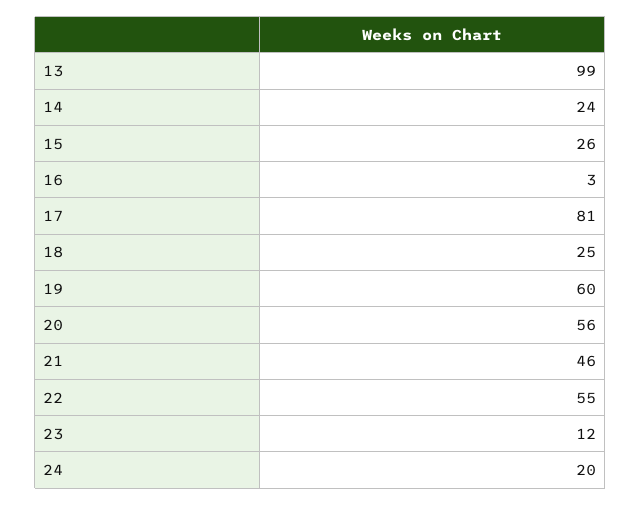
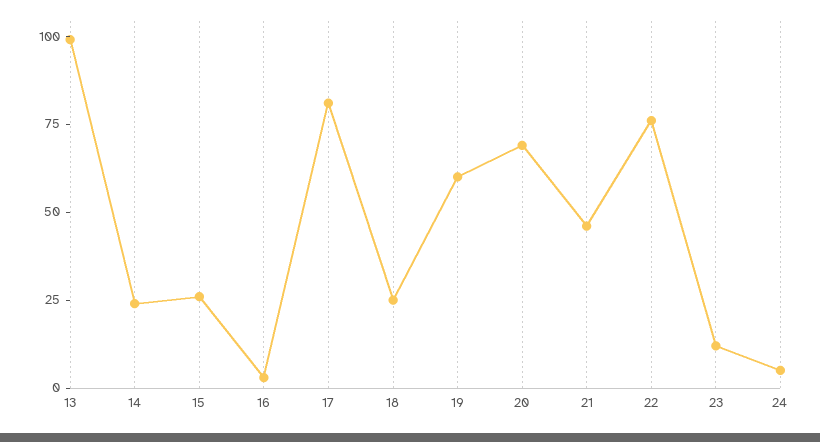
20: 56 -> 70
22: 55 -> 75
24: 20 -> 5

